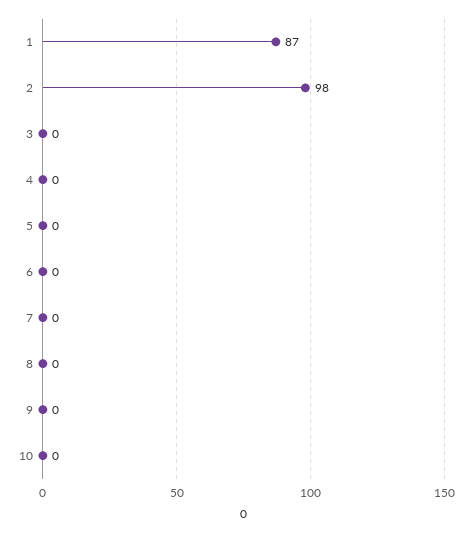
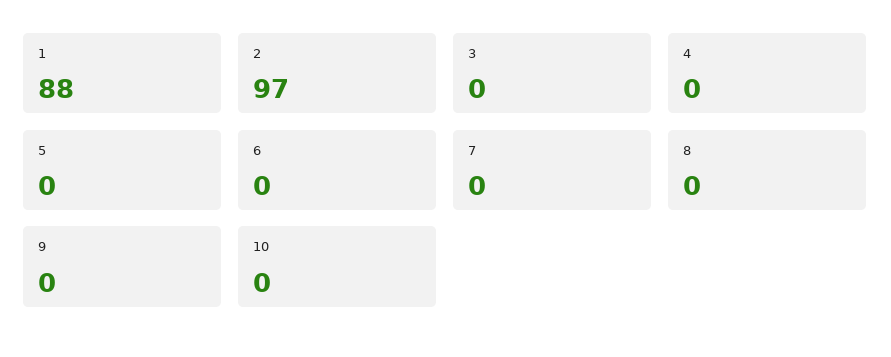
1: 87 -> 88
2: 98 -> 97

